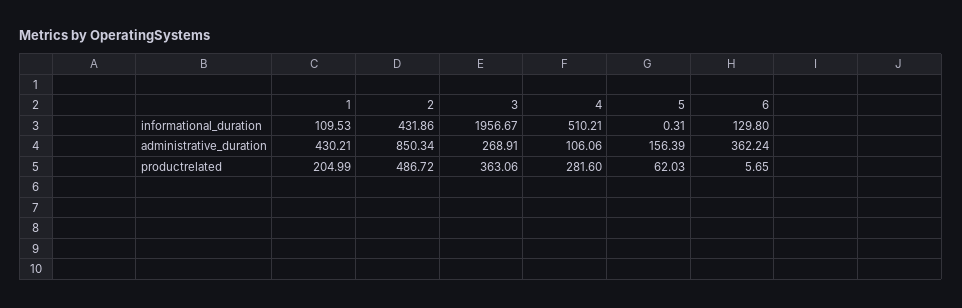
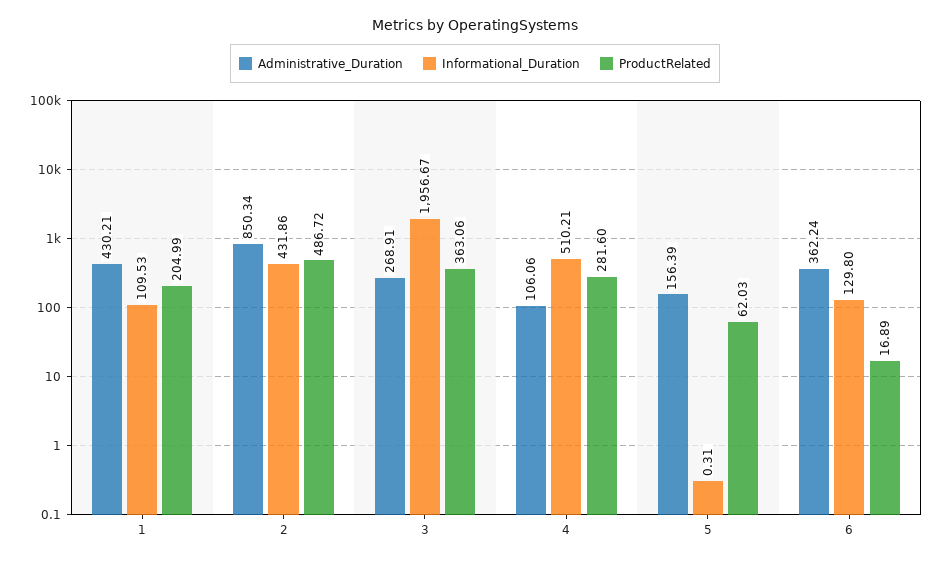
productrelated, 6: 5.65 -> 16.89

